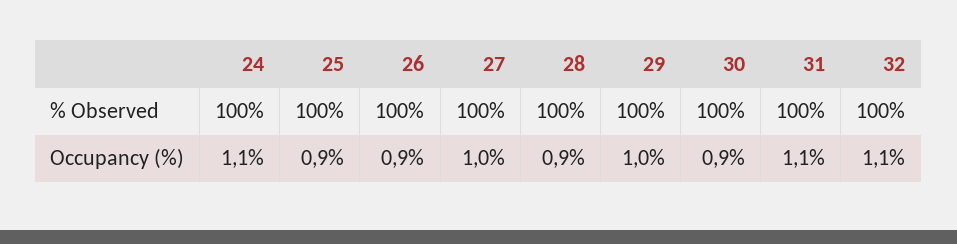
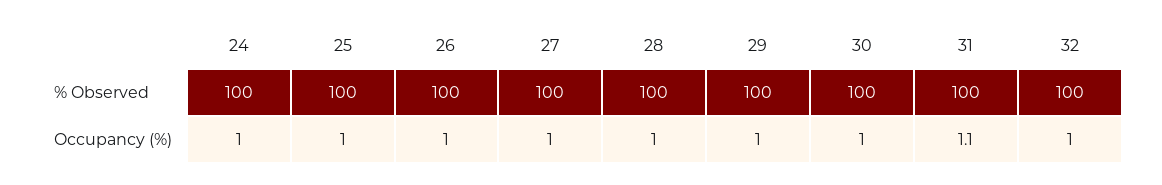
24, Occupancy (%): 1.1 -> 1
25, Occupancy (%): 0.9 -> 1
26, Occupancy (%): 0.9 -> 1
28, Occupancy (%): 0.9 -> 1
30, Occupancy (%): 0.9 -> 1
32, Occupancy (%): 1.1 -> 1

